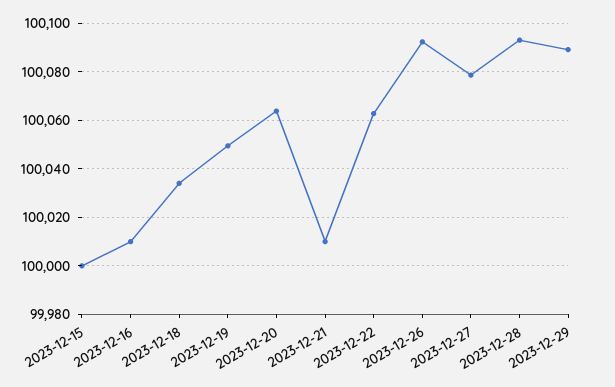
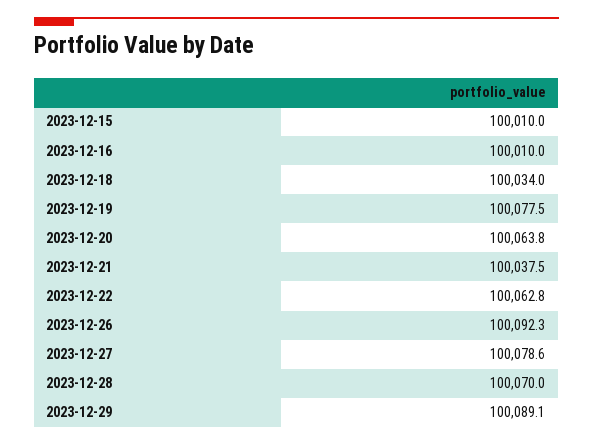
2023-12-15: 100000 -> 100010
2023-12-19: 100050 -> 100077.5
2023-12-21: 100010 -> 100037.5
2023-12-28: 100092.5 -> 100070

